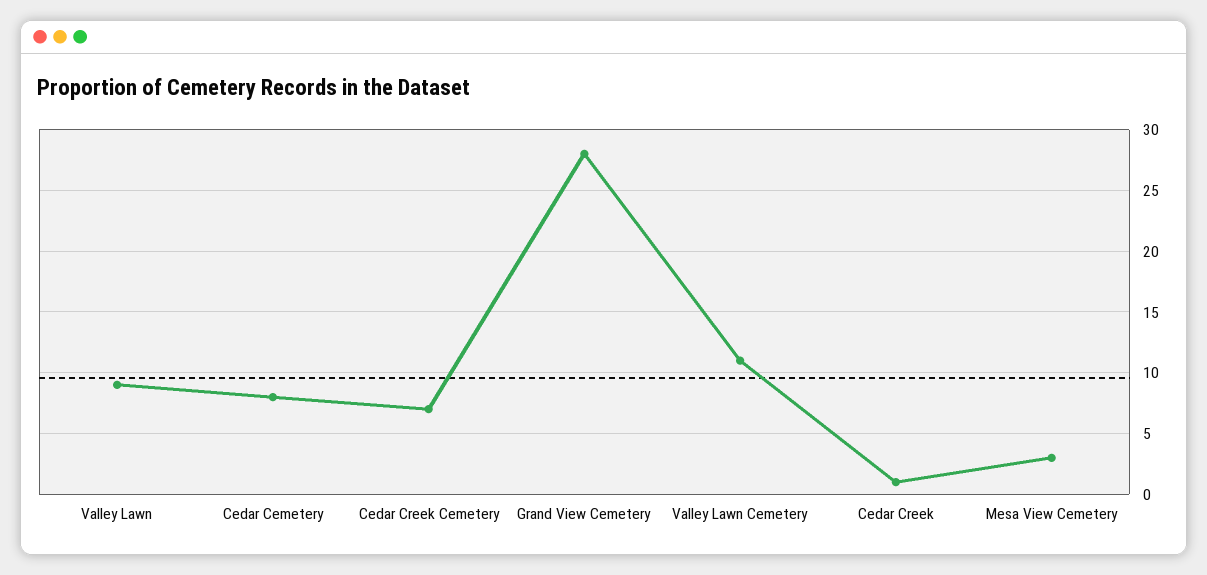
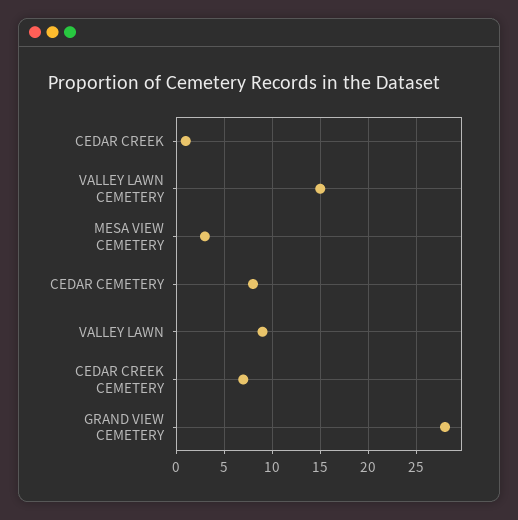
Valley Lawn Cemetery: 11 -> 15

